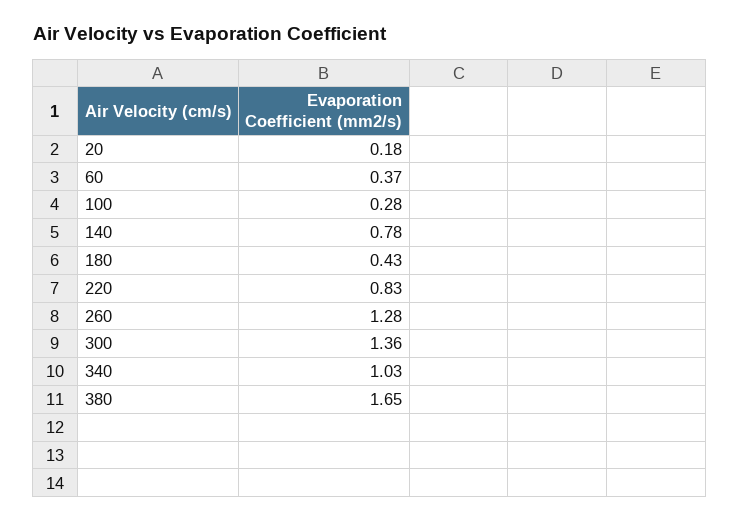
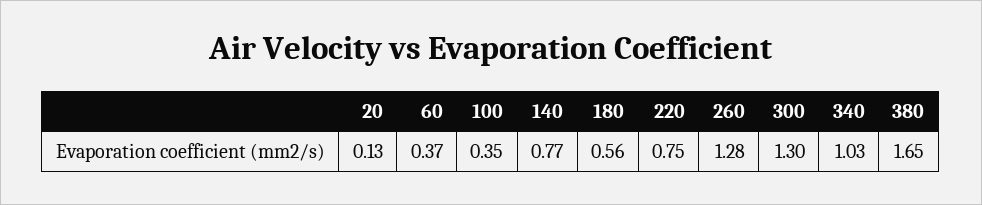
20: 0.18 -> 0.13
100: 0.28 -> 0.35
140: 0.78 -> 0.77
180: 0.43 -> 0.56
220: 0.83 -> 0.75
300: 1.36 -> 1.3

